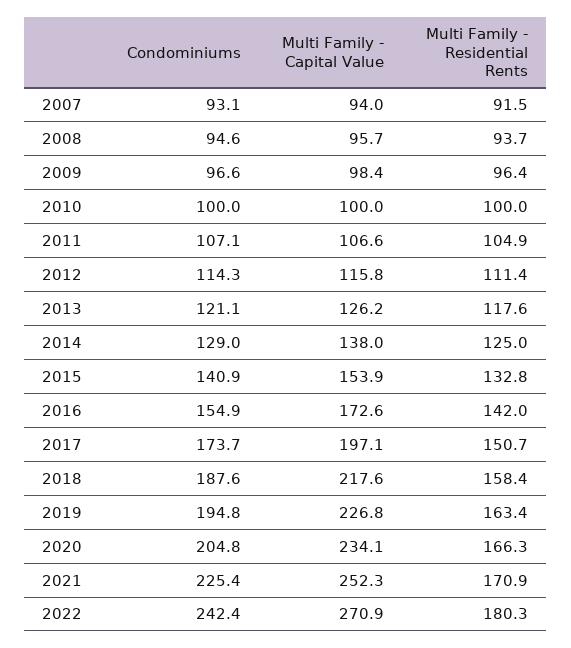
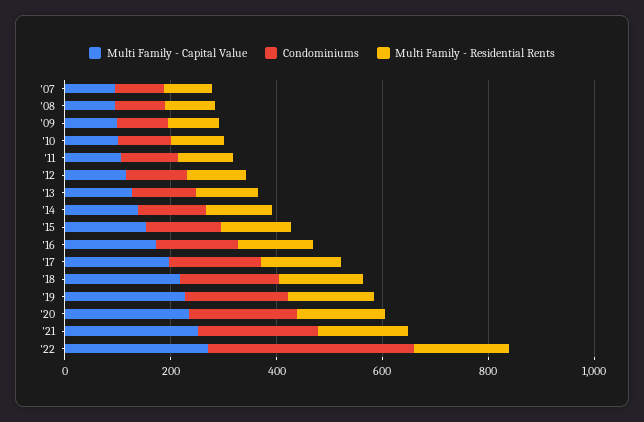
Condominiums, 2022: 242.4 -> 400

